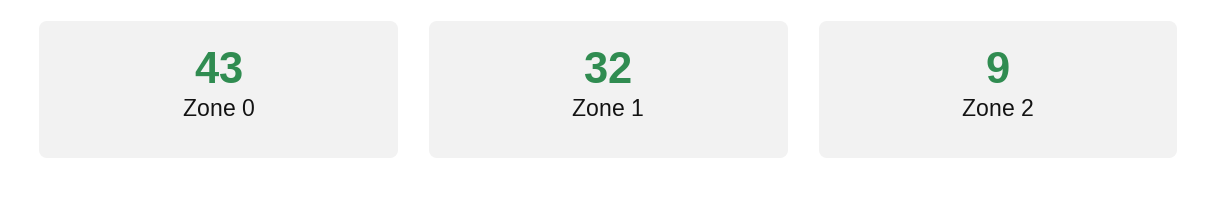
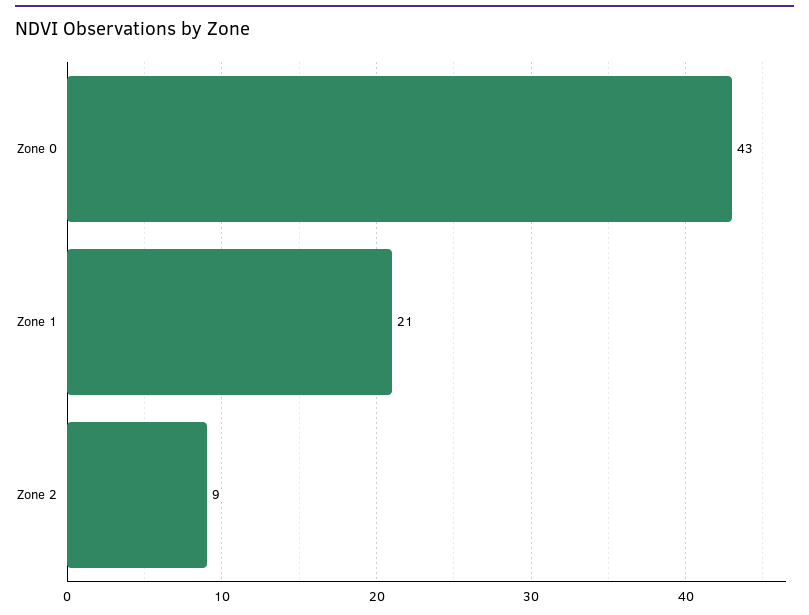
Zone 1: 32 -> 21

